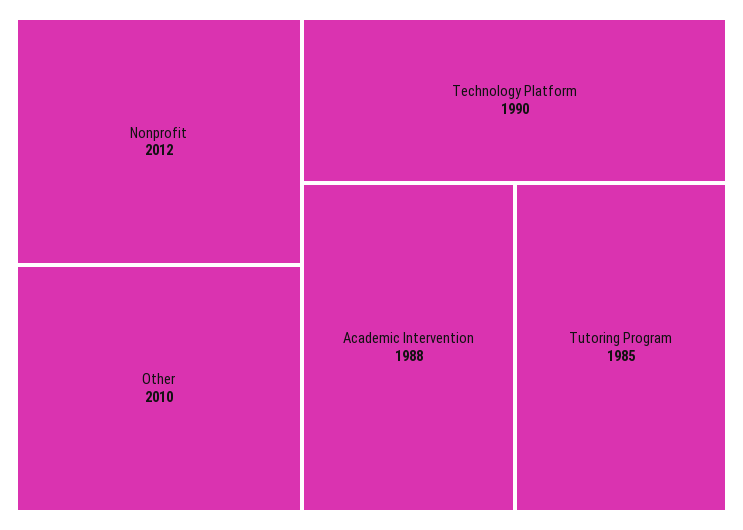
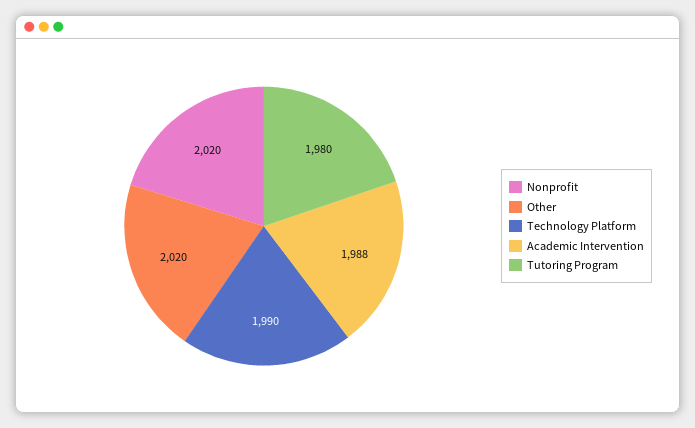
Nonprofit: 2012 -> 2020
Other: 2010 -> 2020
Tutoring Program: 1985 -> 1980

